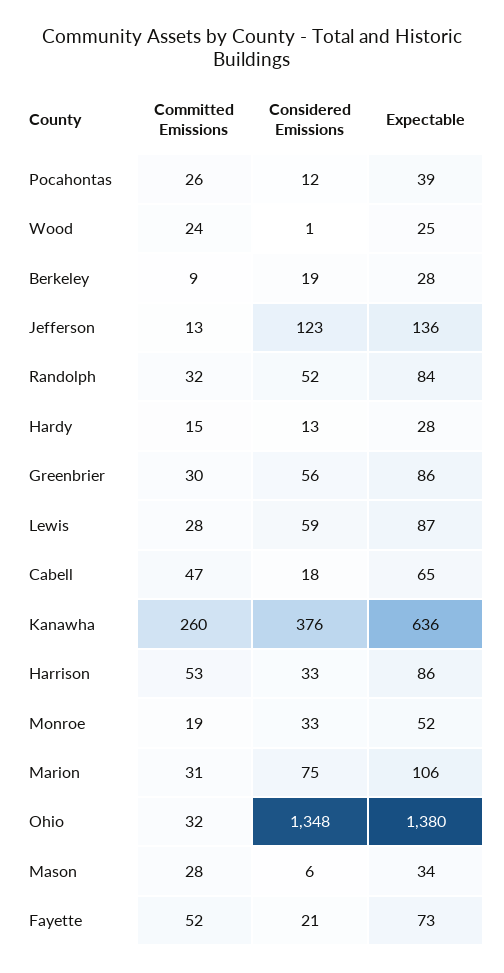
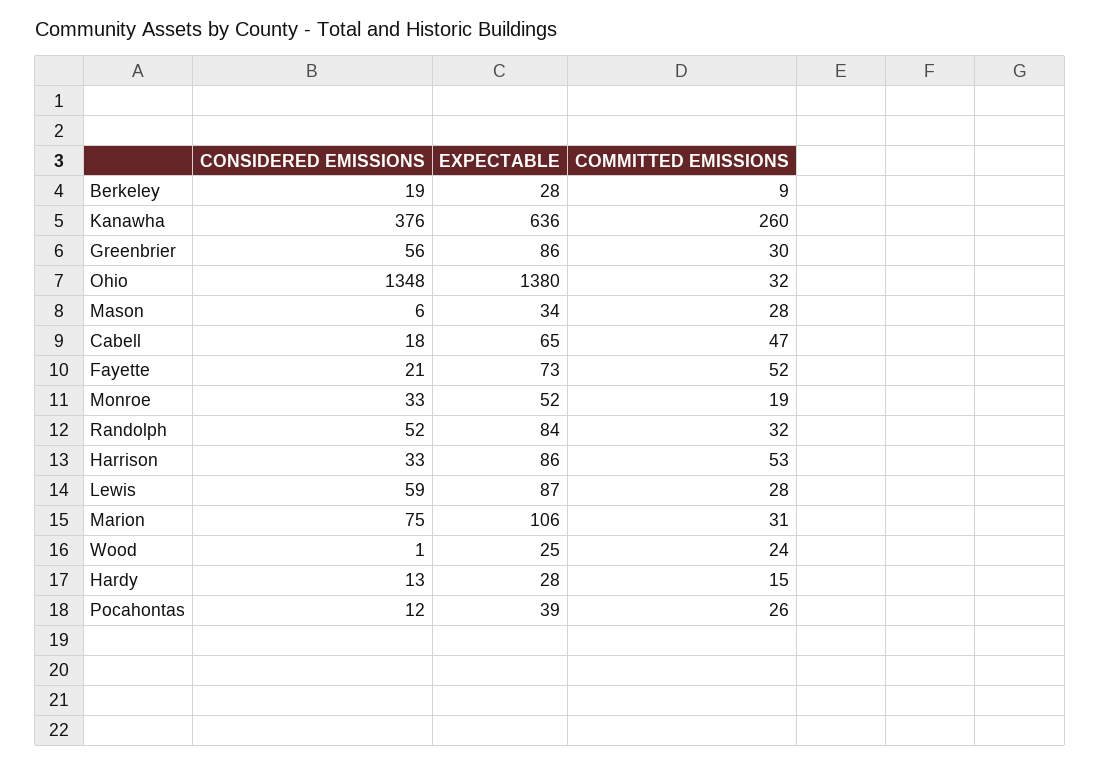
Committed Emissions, Jefferson: 13 -> none
Considered Emissions, Jefferson: 123 -> none
Expectable, Jefferson: 136 -> none

